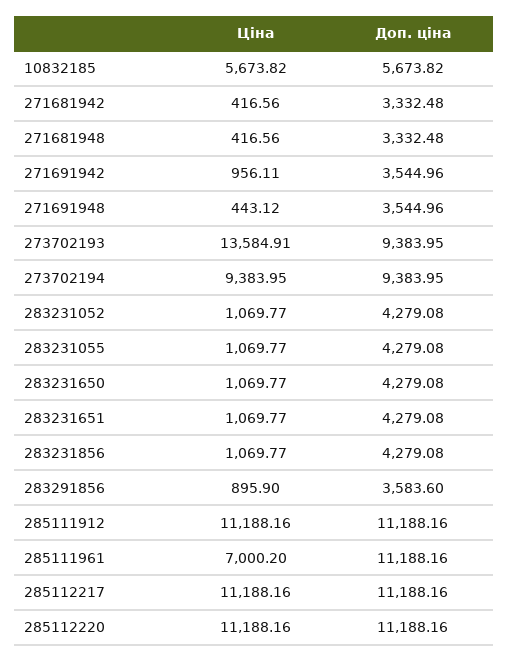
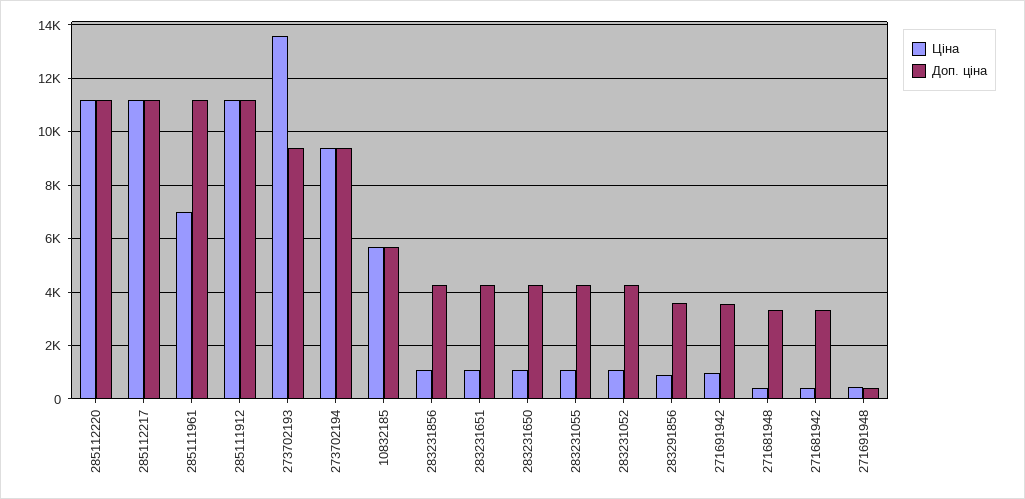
Доп. ціна, 271691948: 3544.96 -> 500

